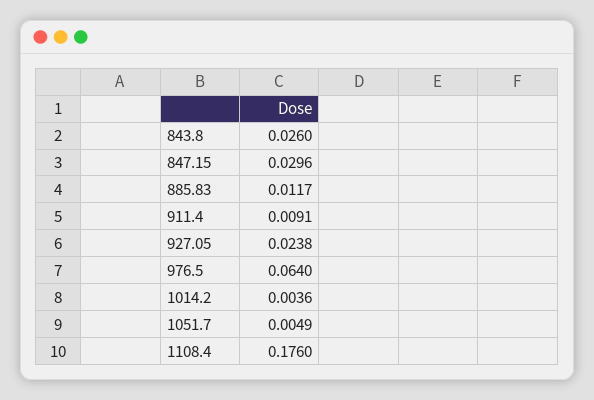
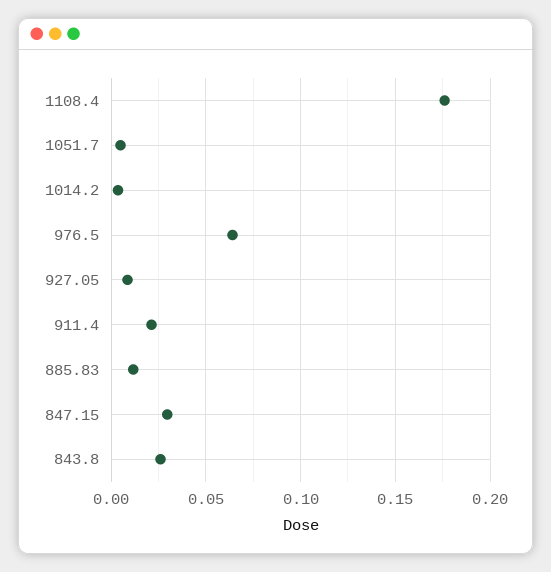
911.4: 0.0091 -> 0.02
927.05: 0.0238 -> 0.01

